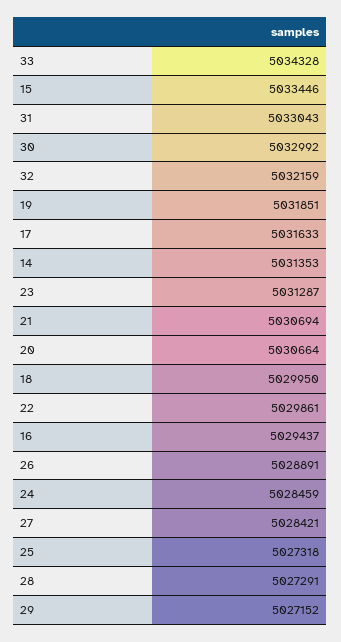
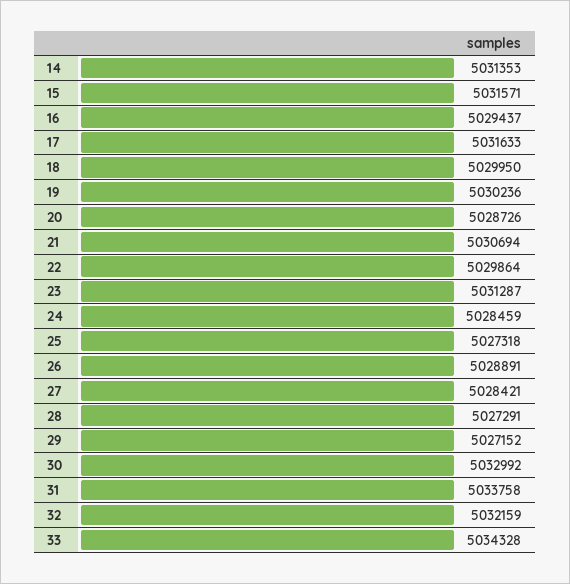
15: 5033446 -> 5031571
31: 5033043 -> 5033758
19: 5031851 -> 5030236
20: 5030664 -> 5028726
22: 5029861 -> 5029864

